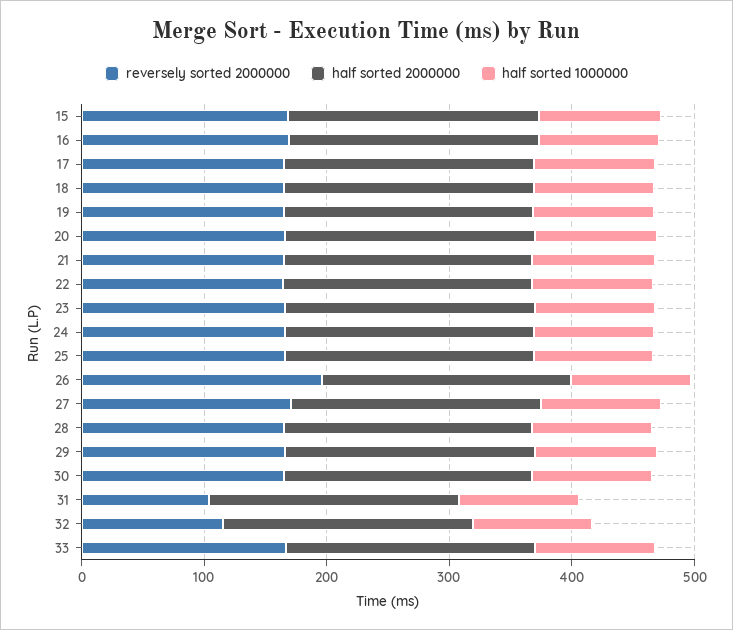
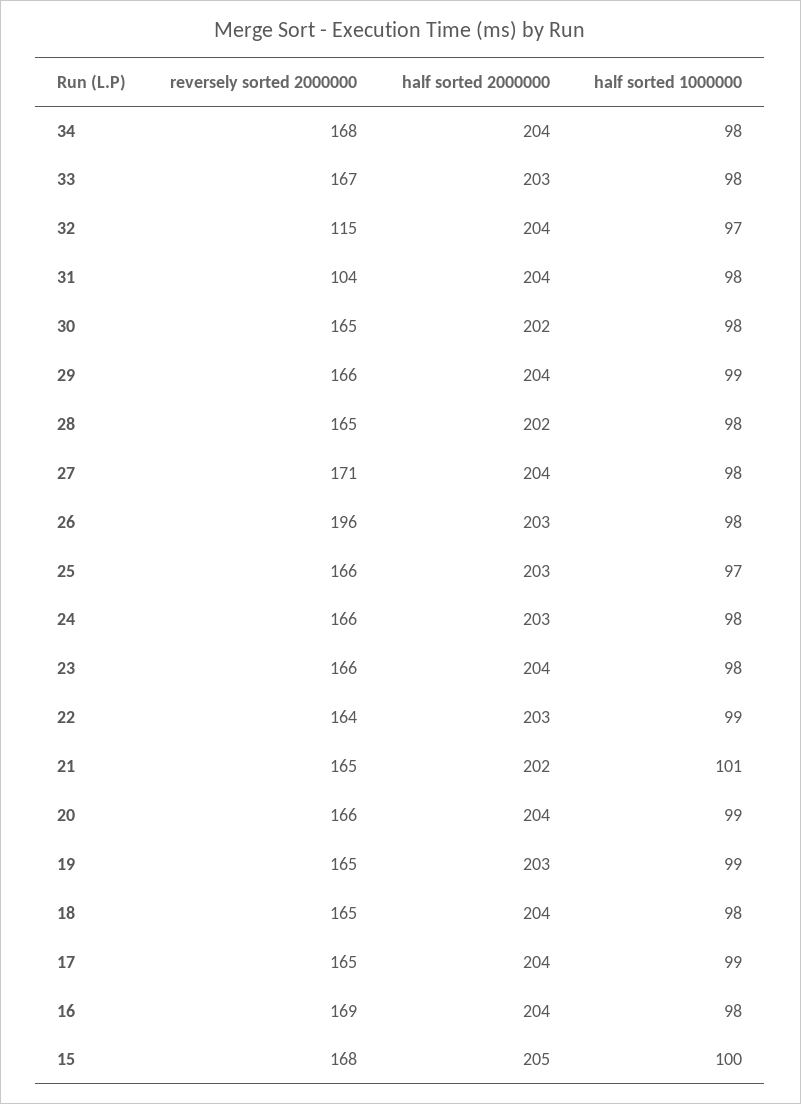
reversely sorted 2000000, 34: none -> 168
half sorted 2000000, 34: none -> 204
half sorted 1000000, 34: none -> 98

